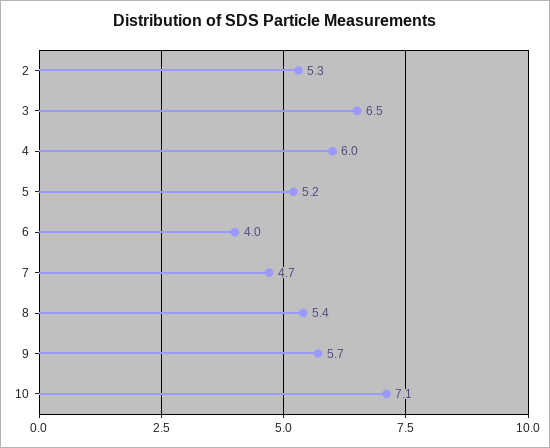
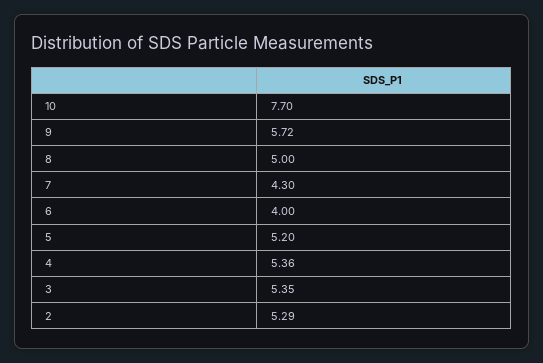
3: 6.5 -> 5.35
4: 6 -> 5.36
7: 4.7 -> 4.3
8: 5.4 -> 5
10: 7.1 -> 7.7

